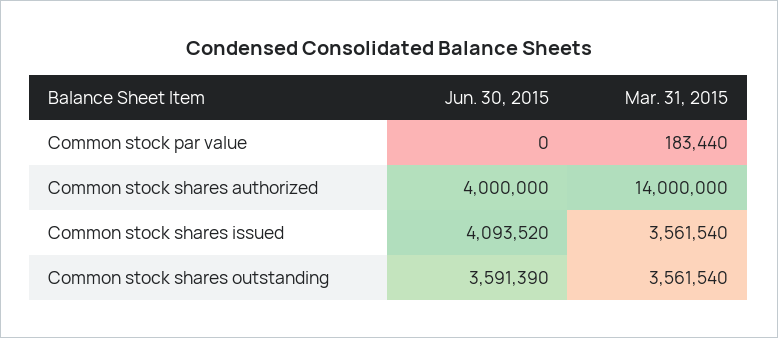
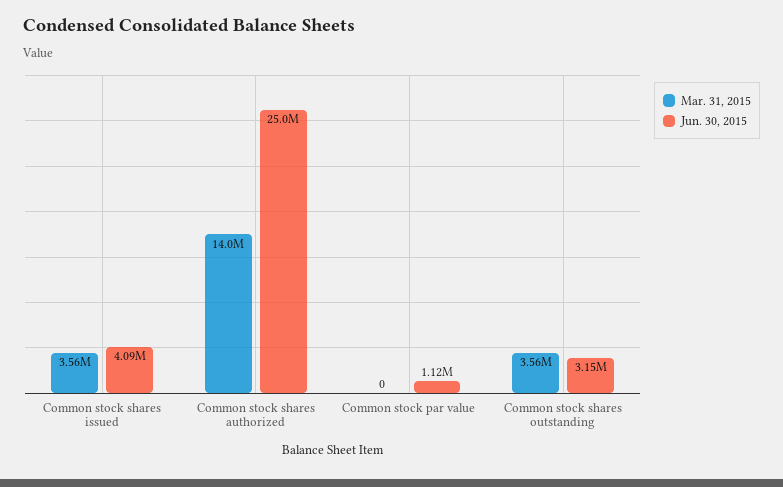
Jun. 30, 2015, Common stock par value: 0 -> 1120000
Mar. 31, 2015, Common stock par value: 183440 -> 0
Jun. 30, 2015, Common stock shares authorized: 4000000 -> 25000000
Jun. 30, 2015, Common stock shares outstanding: 3591390 -> 3150000

